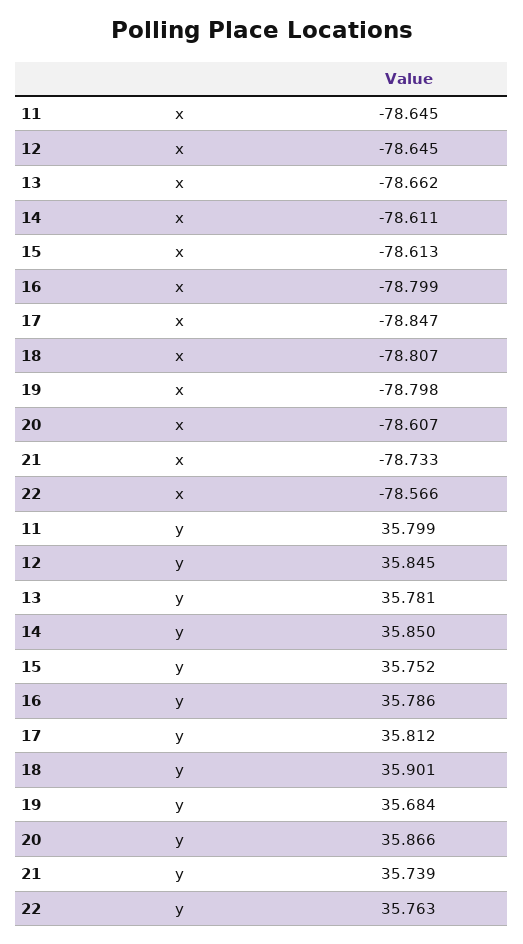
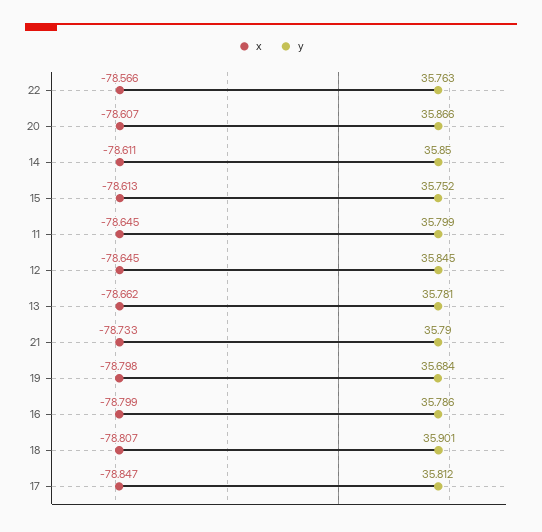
y, 21: 35.739 -> 35.79

